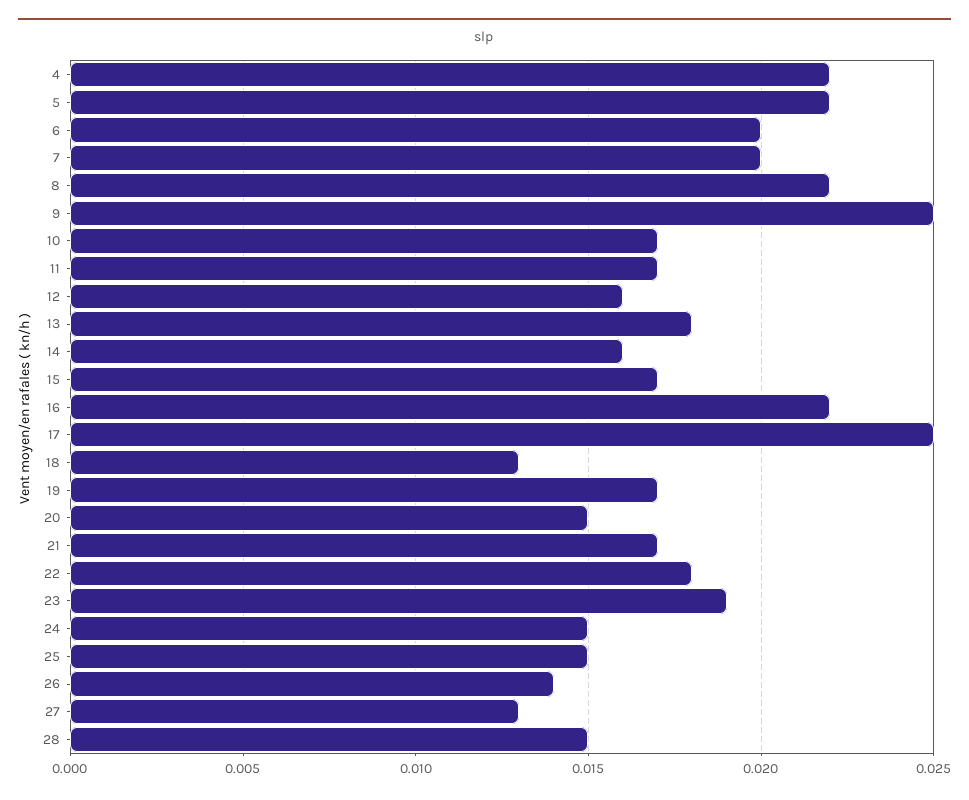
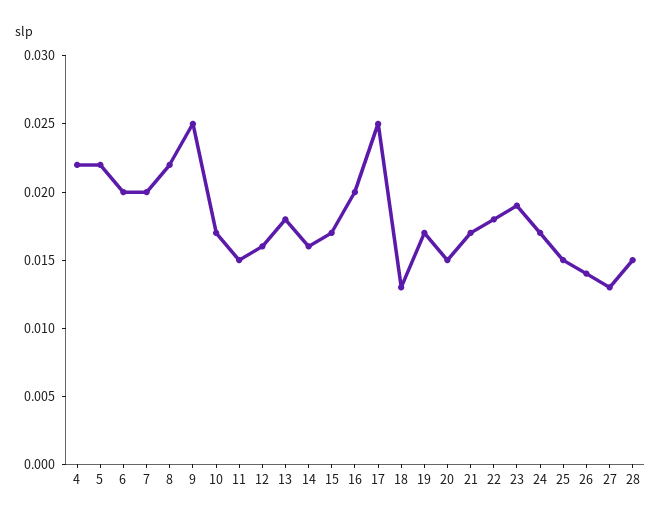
11: 0.017 -> 0.015
16: 0.022 -> 0.02
24: 0.015 -> 0.017

